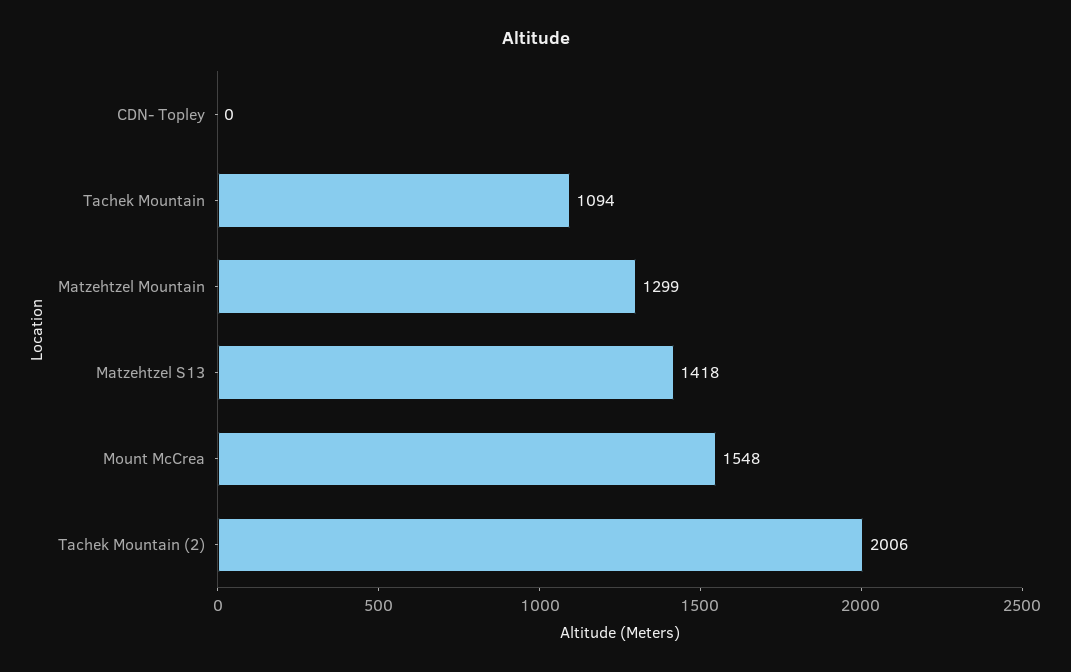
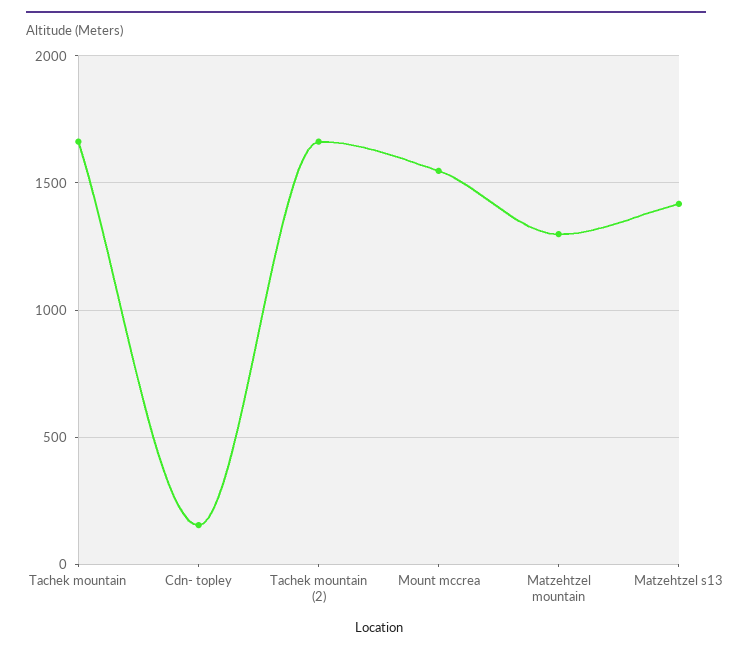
CDN- Topley: 0 -> 150
Tachek Mountain: 1094 -> 1650
Tachek Mountain (2): 2006 -> 1650

